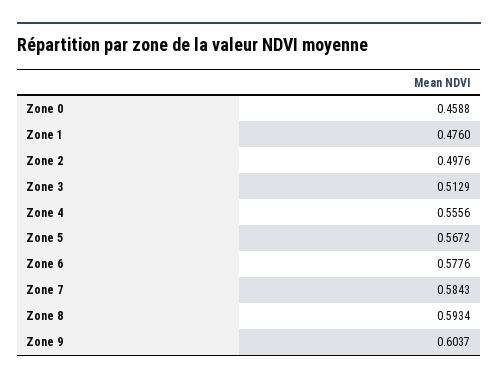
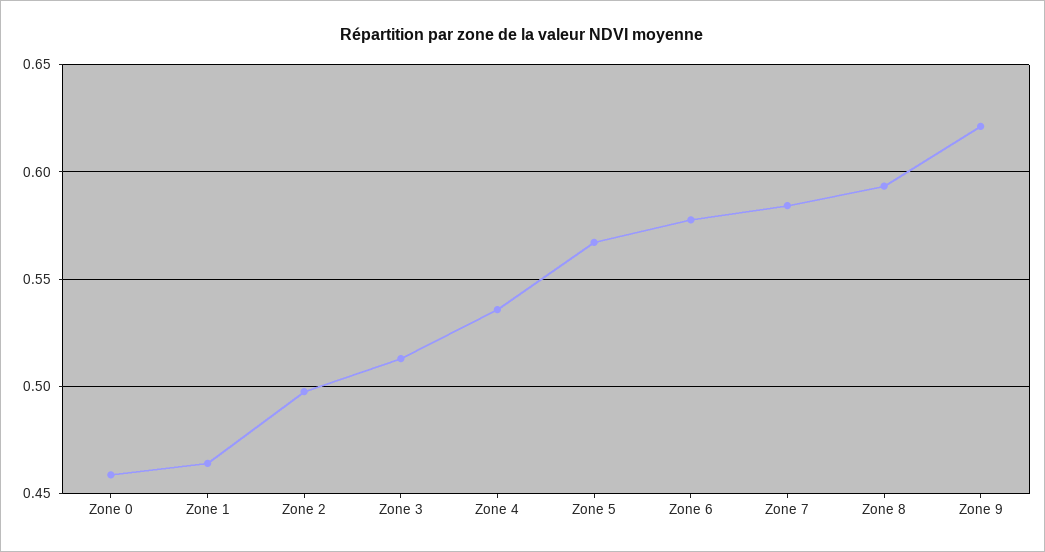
Zone 1: 0.476 -> 0.465
Zone 4: 0.5556 -> 0.535
Zone 9: 0.6037 -> 0.62

